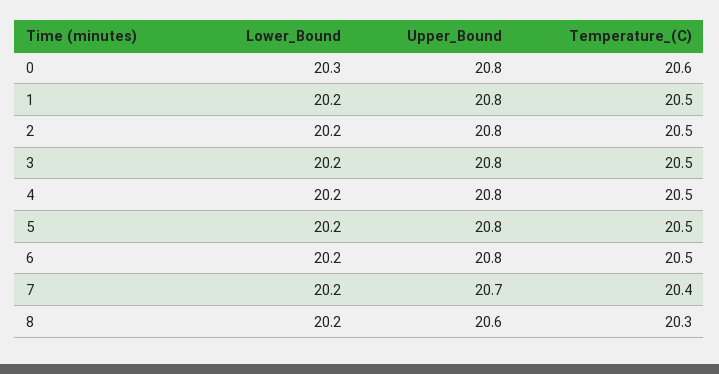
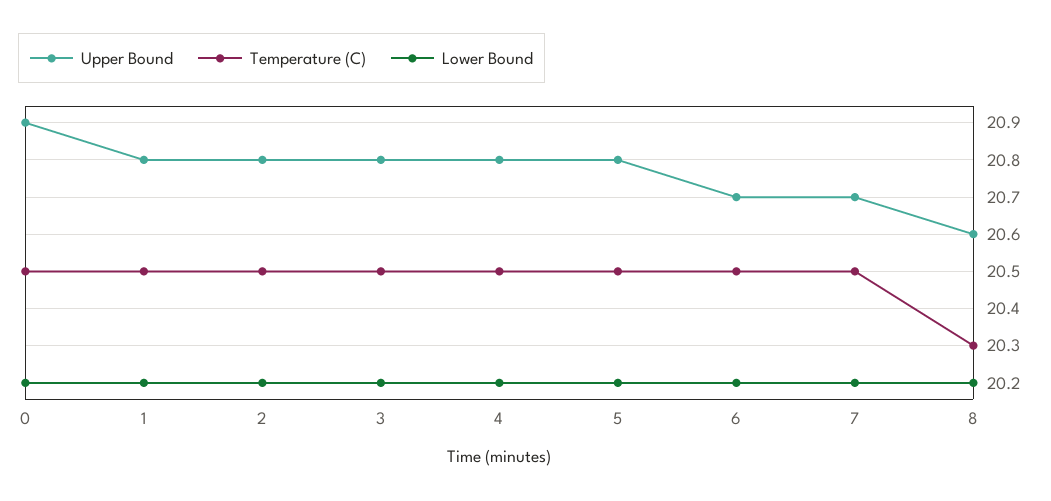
Lower_Bound, 0: 20.3 -> 20.2
Upper_Bound, 0: 20.8 -> 20.9
Temperature_(C), 0: 20.6 -> 20.5
Upper_Bound, 6: 20.8 -> 20.7
Temperature_(C), 7: 20.4 -> 20.5

